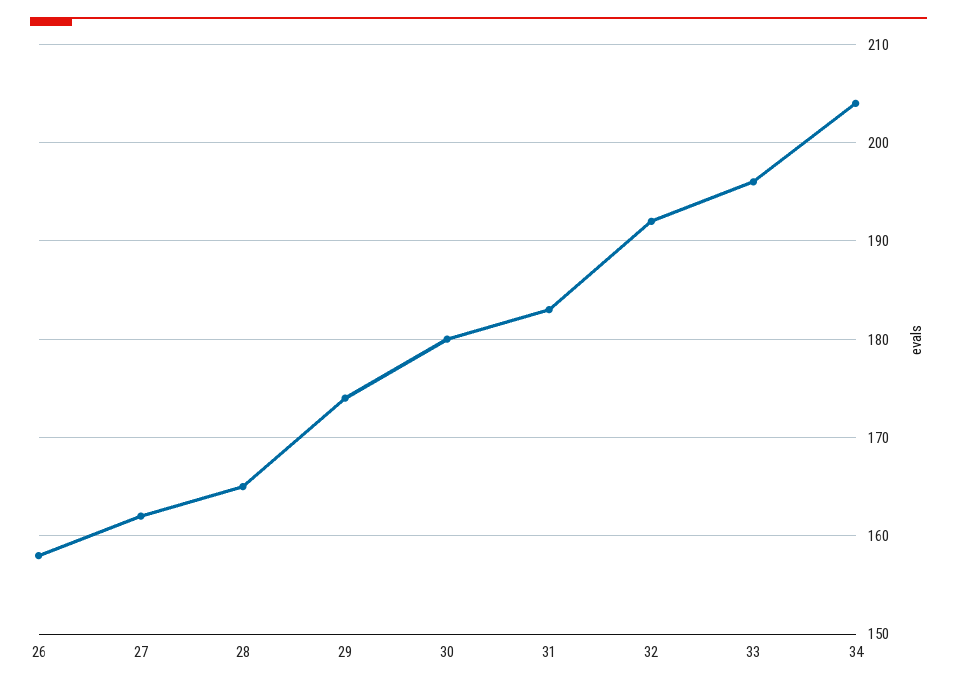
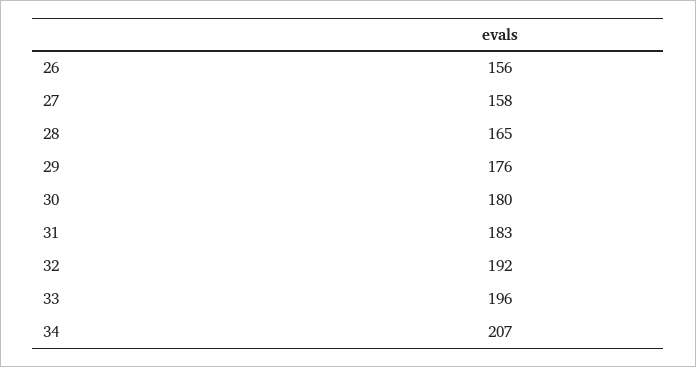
26: 158 -> 156
27: 162 -> 158
29: 174 -> 176
34: 204 -> 207

